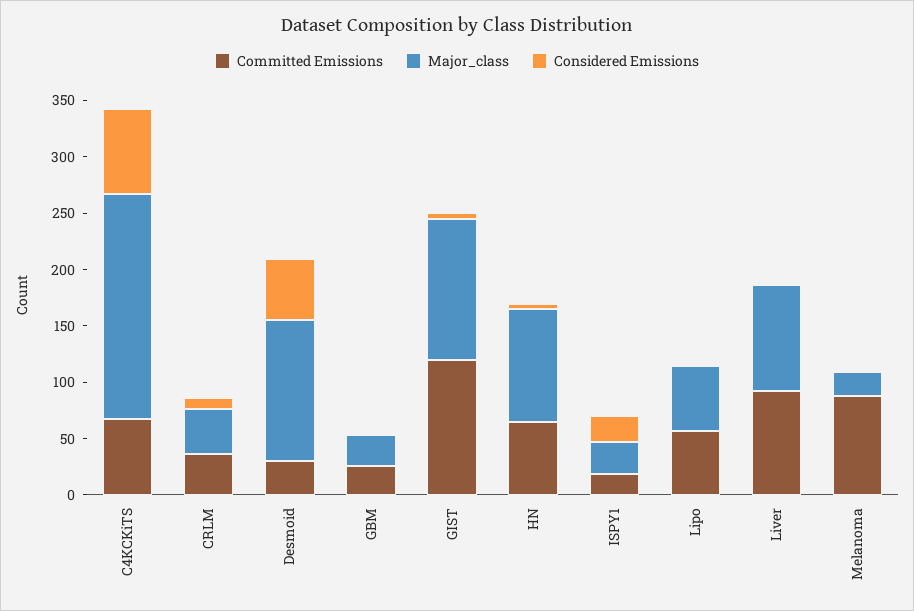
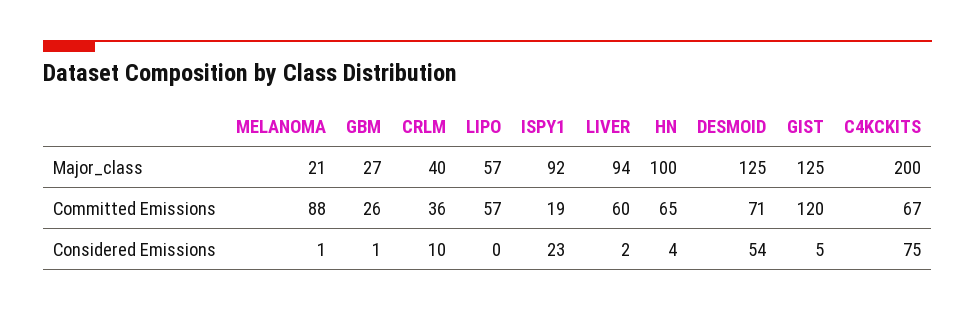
Committed Emissions, Desmoid: 30 -> 71
Major_class, ISPY1: 30 -> 92
Committed Emissions, Liver: 90 -> 60

